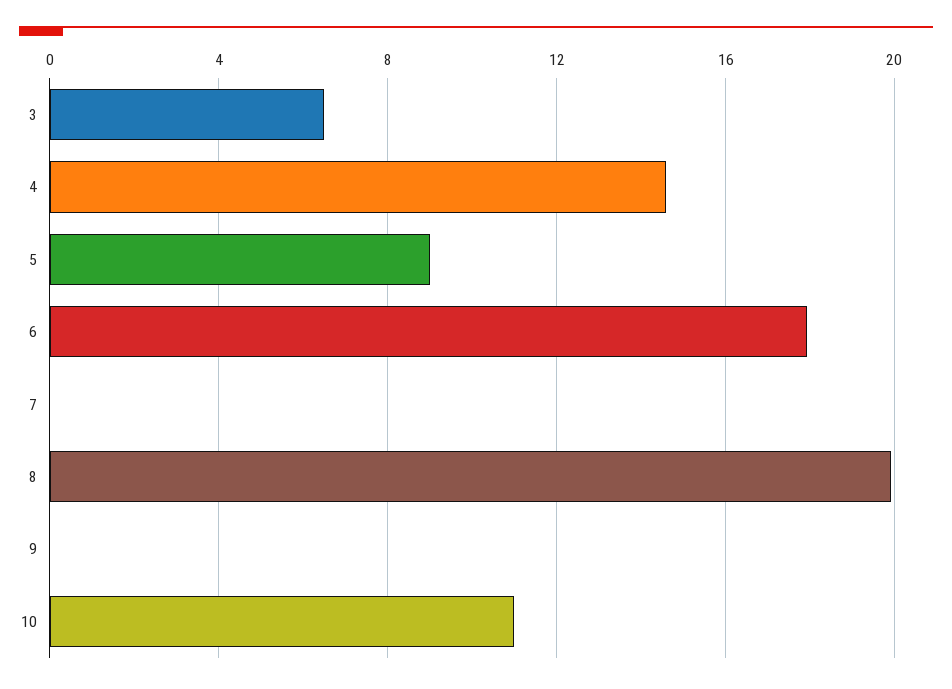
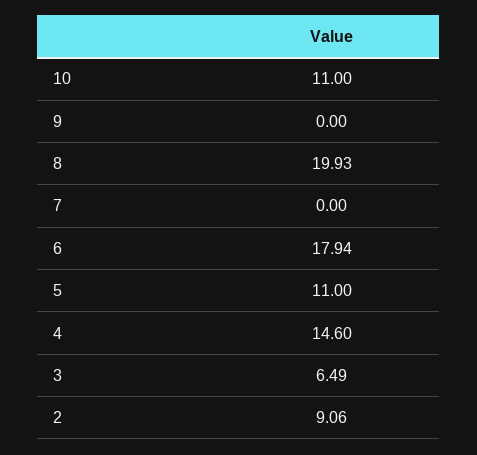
5: 9 -> 11
2: none -> 9.06

